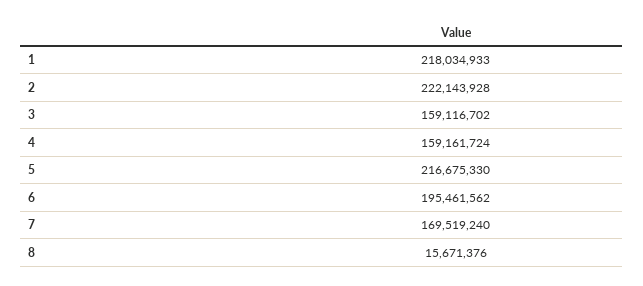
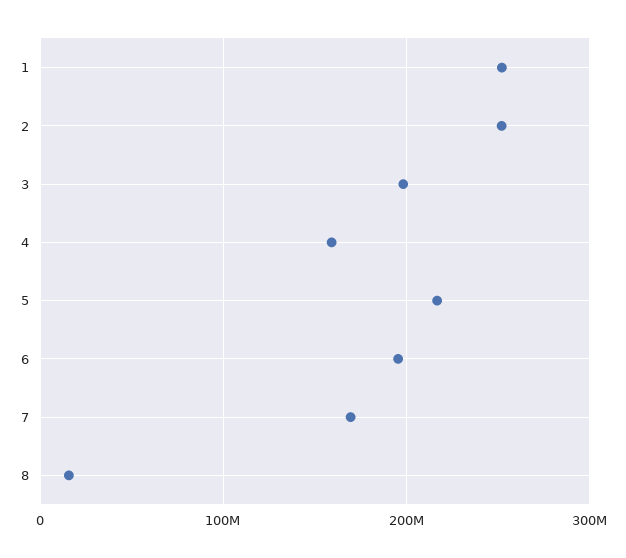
1: 218034933 -> 250000000
2: 222143928 -> 250000000
3: 159116702 -> 200000000

